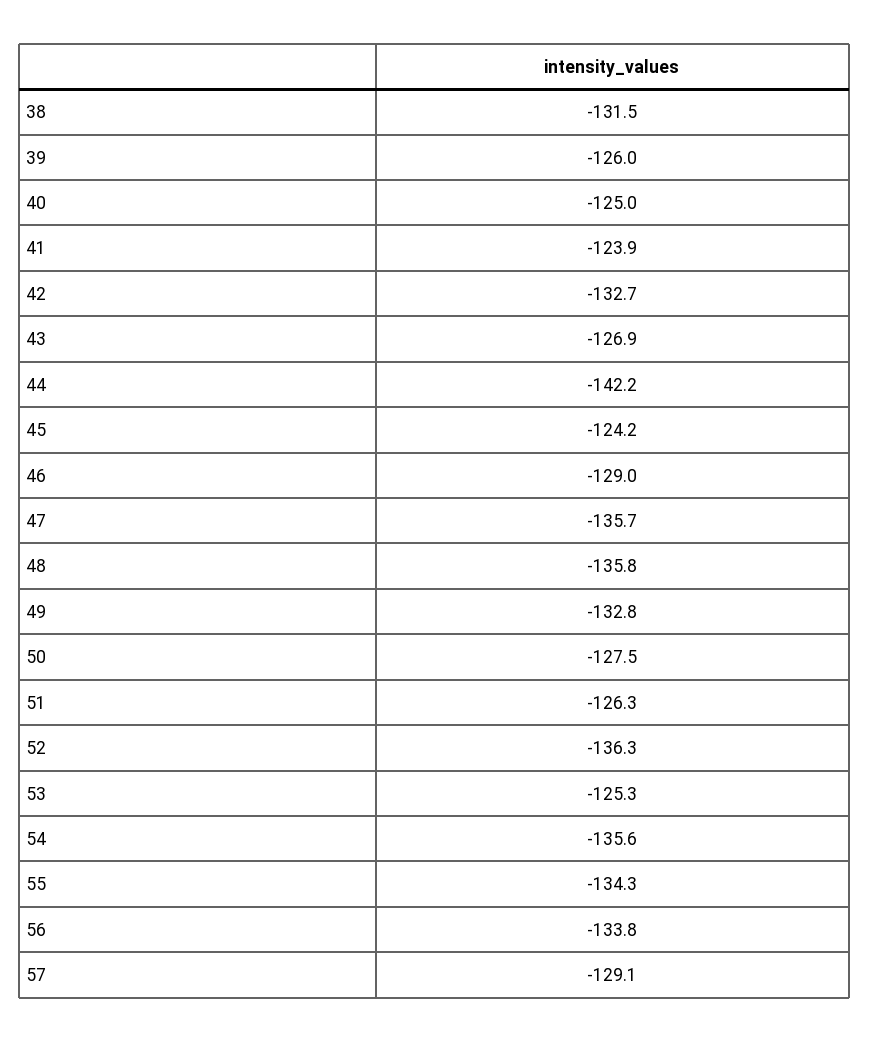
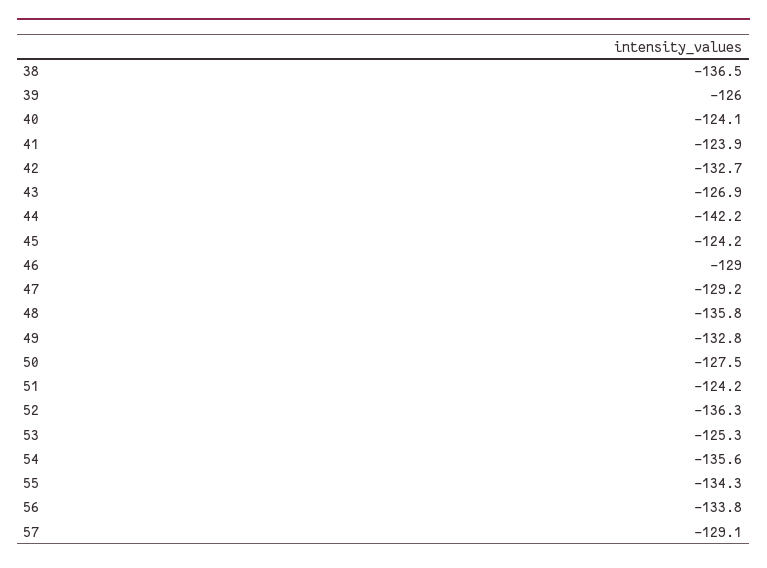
38: -131.5 -> -136.5
40: -125 -> -124.1
47: -135.7 -> -129.2
51: -126.3 -> -124.2

